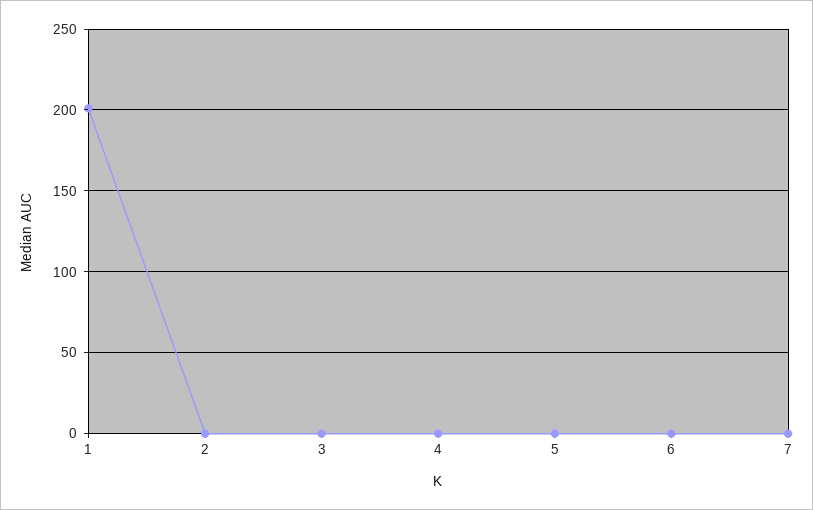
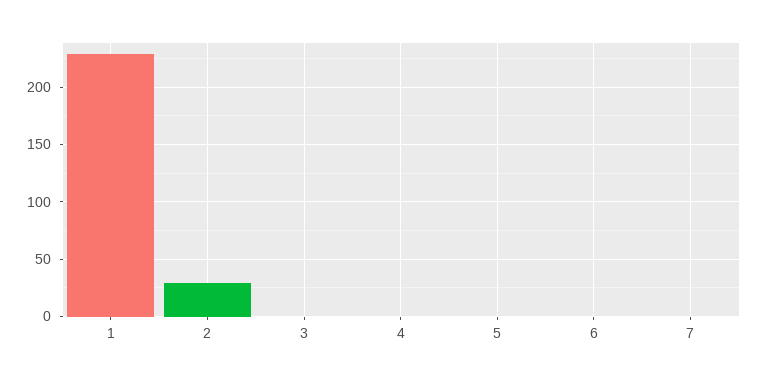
1: 200 -> 230
2: 0 -> 30

